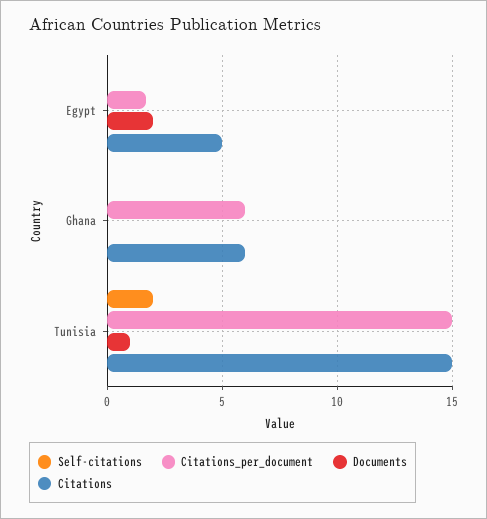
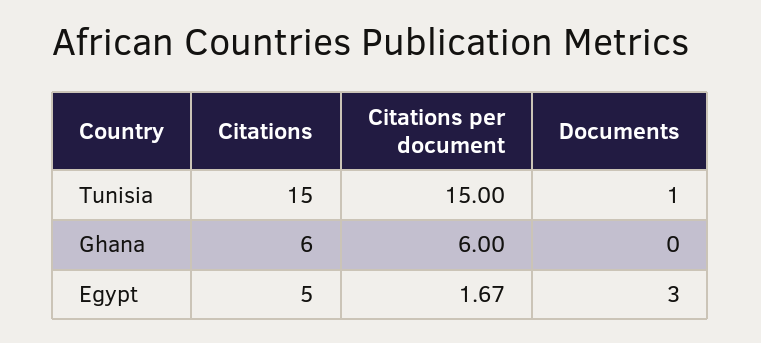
Self-citations, Egypt: 0 -> none
Documents, Egypt: 2 -> 3
Self-citations, Ghana: 0 -> none
Self-citations, Tunisia: 2 -> none

